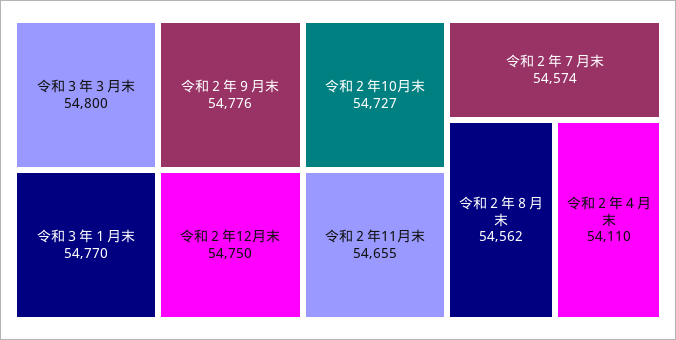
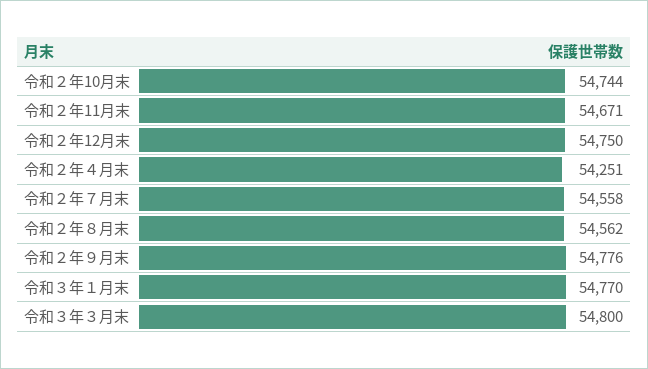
令和２年10月末: 54727 -> 54744
令和２年11月末: 54655 -> 54671
令和２年７月末: 54574 -> 54558
令和２年４月末: 54110 -> 54251

